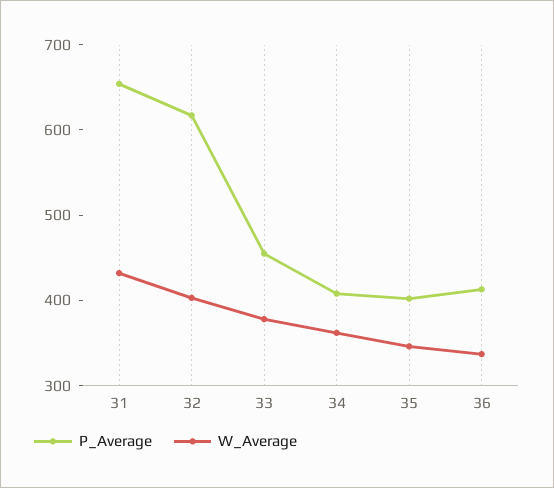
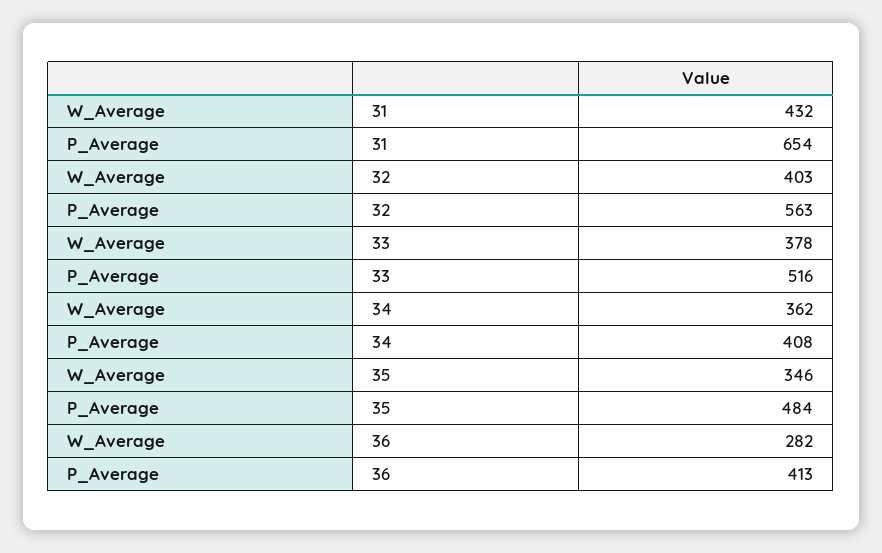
P_Average, 32: 620 -> 563
P_Average, 33: 460 -> 516
P_Average, 35: 400 -> 484
W_Average, 36: 340 -> 282

